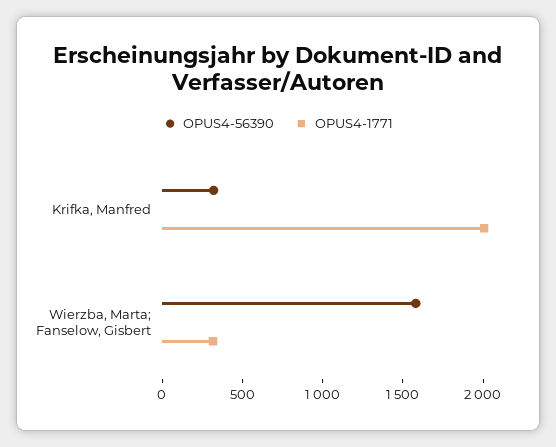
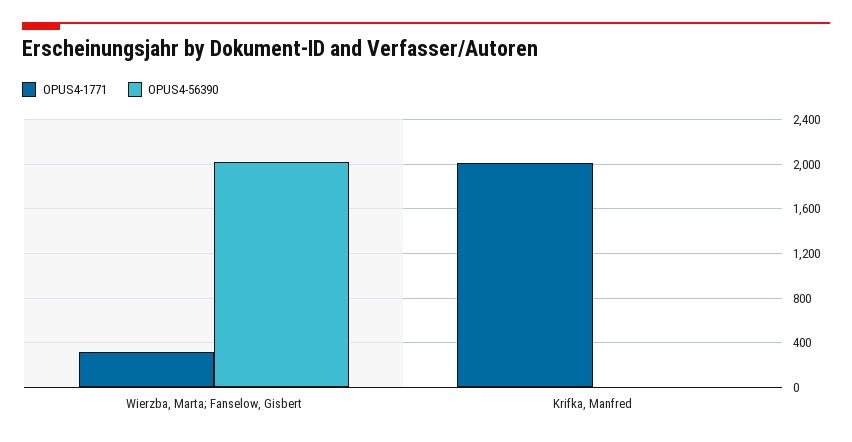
OPUS4-56390, Krifka, Manfred: 300 -> 0
OPUS4-56390, Wierzba, Marta; Fanselow, Gisbert: 1600 -> 2000

